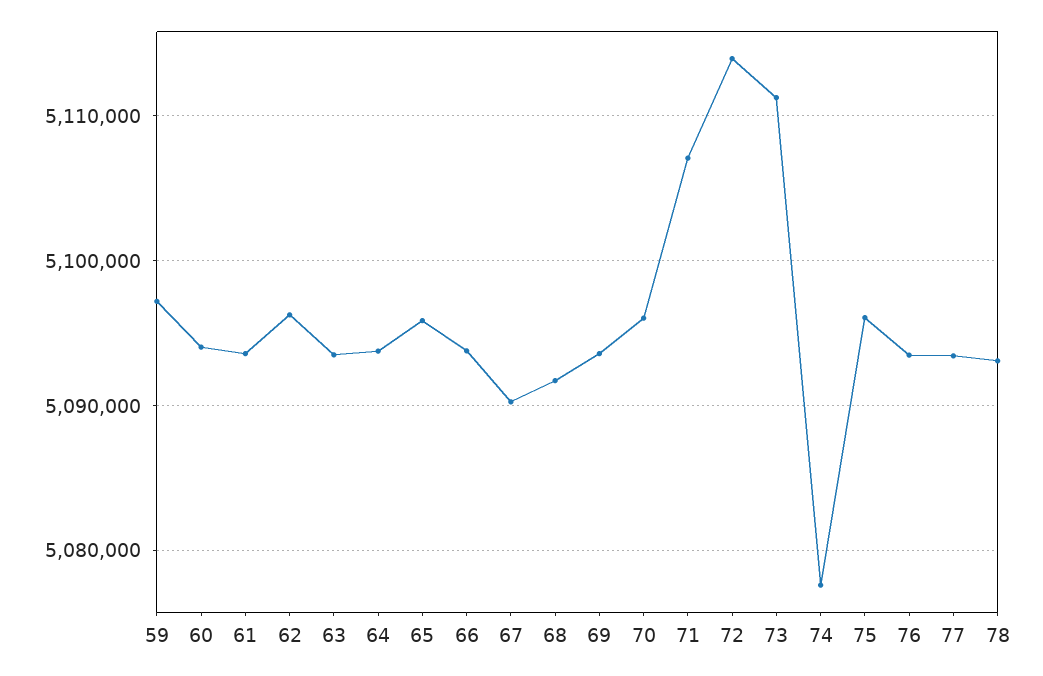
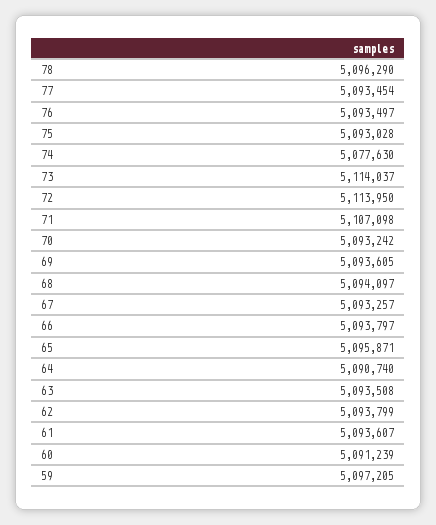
60: 5094000 -> 5091239
62: 5096000 -> 5093799
64: 5094000 -> 5090740
67: 5090000 -> 5093257
68: 5092000 -> 5094097
70: 5096000 -> 5093242
73: 5111000 -> 5114037
75: 5096000 -> 5093028
78: 5093000 -> 5096290

